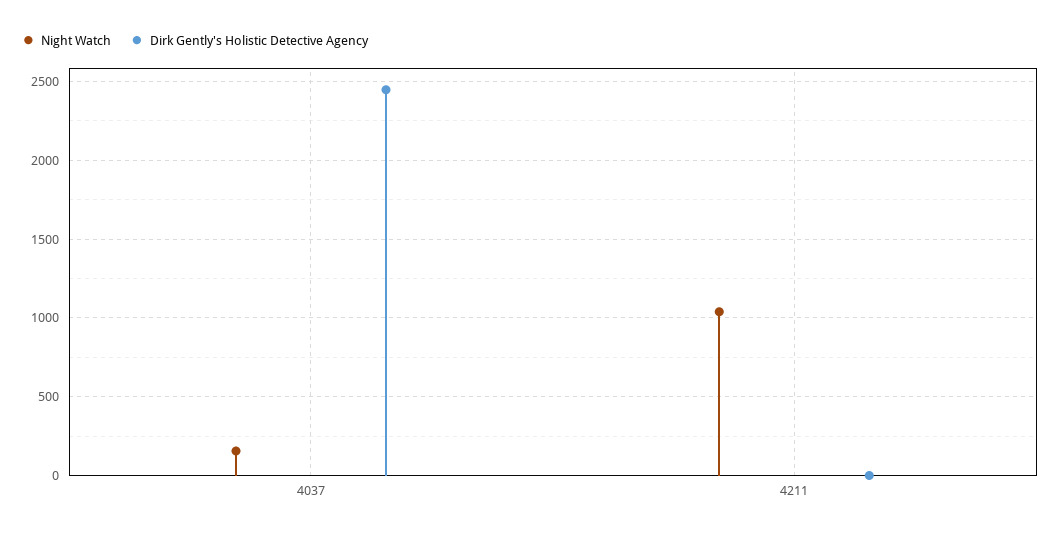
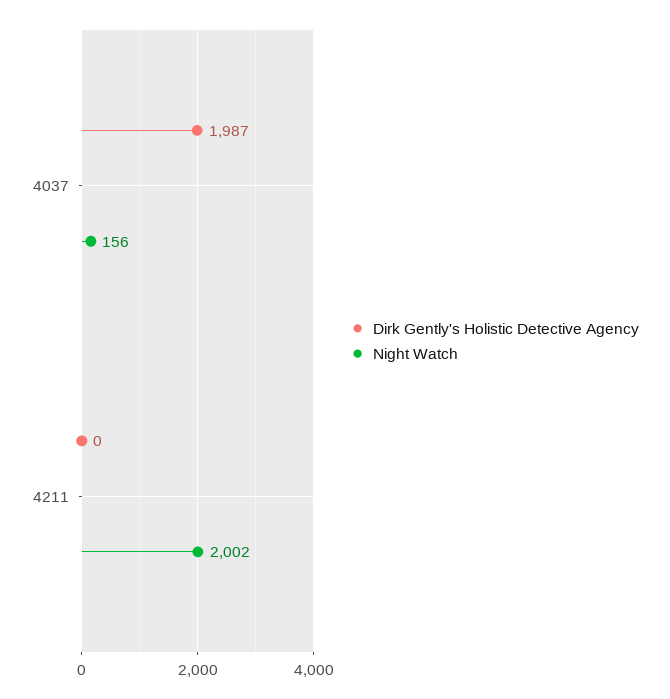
Dirk Gently's Holistic Detective Agency, 4037: 2450 -> 1987
Night Watch, 4211: 1050 -> 2002

